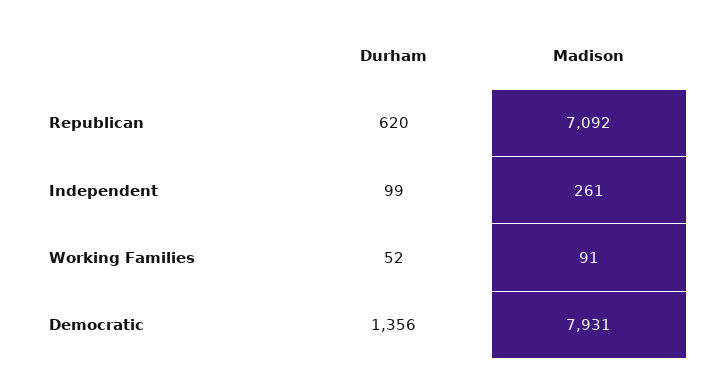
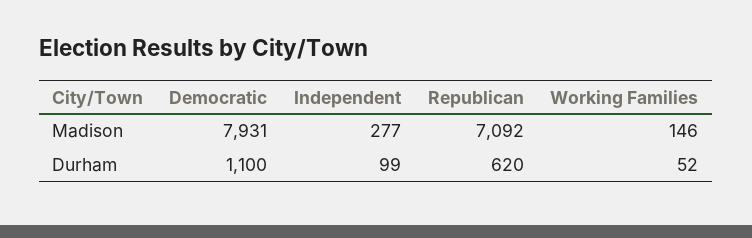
Madison, Independent: 261 -> 277
Madison, Working Families: 91 -> 146
Durham, Democratic: 1356 -> 1100

